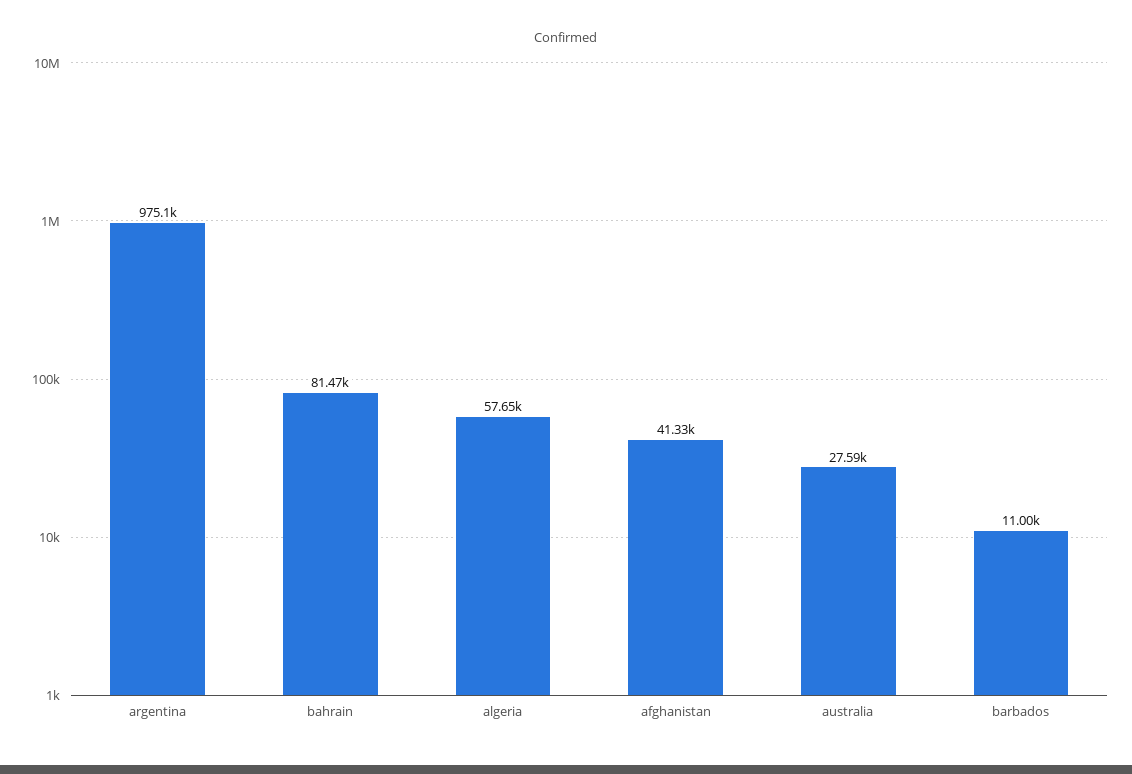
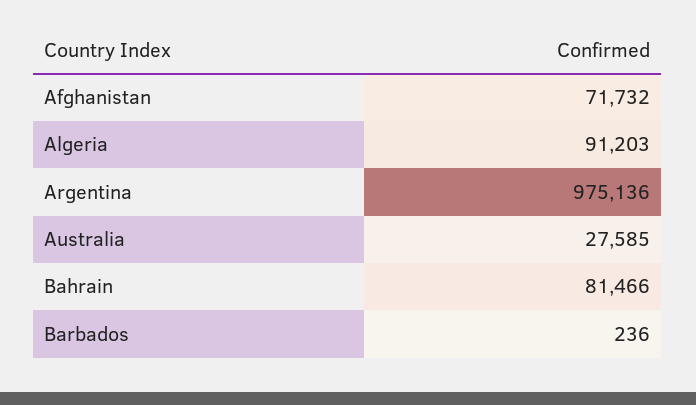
algeria: 57650 -> 91203
afghanistan: 41330 -> 71732
barbados: 11000 -> 236

